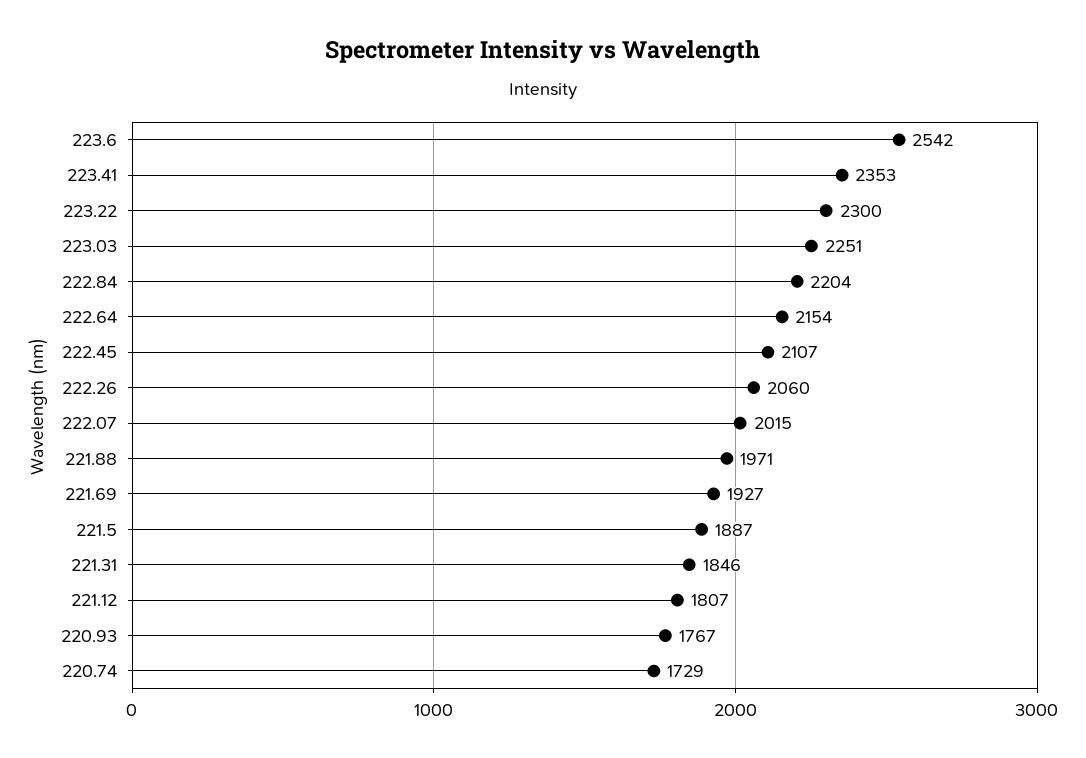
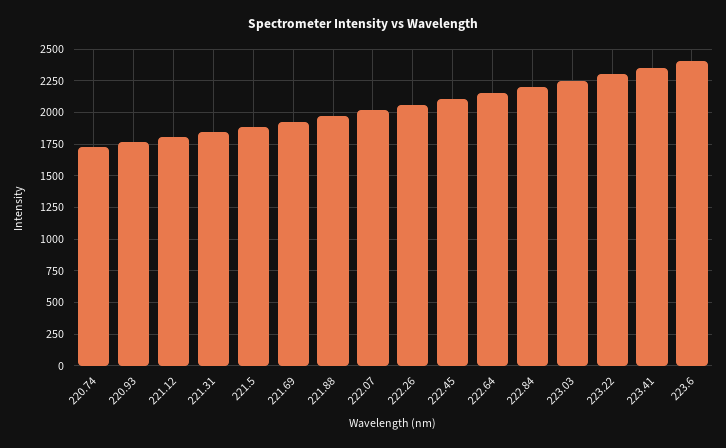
223.6: 2542 -> 2400

